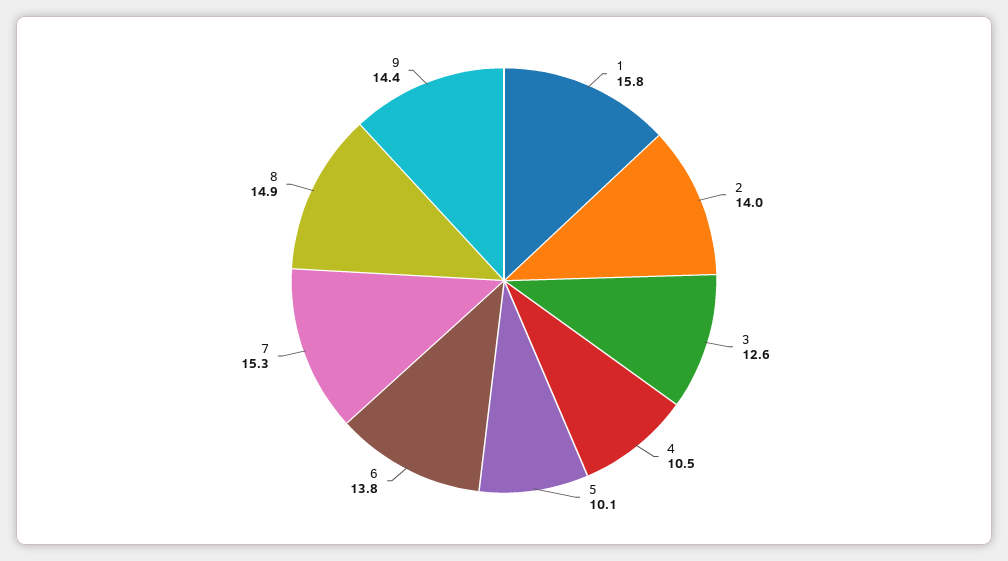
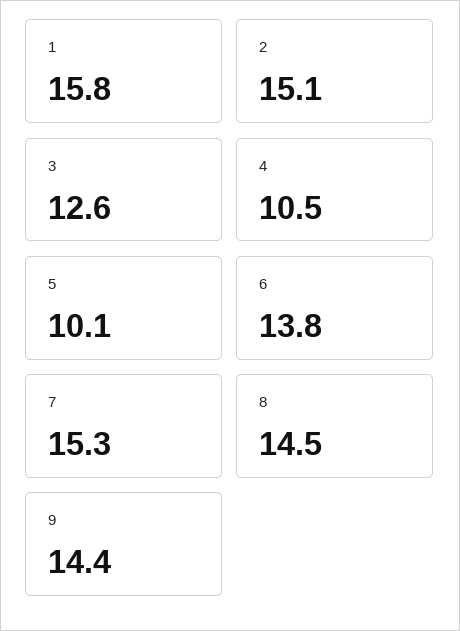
2: 14 -> 15.1
8: 14.9 -> 14.5

